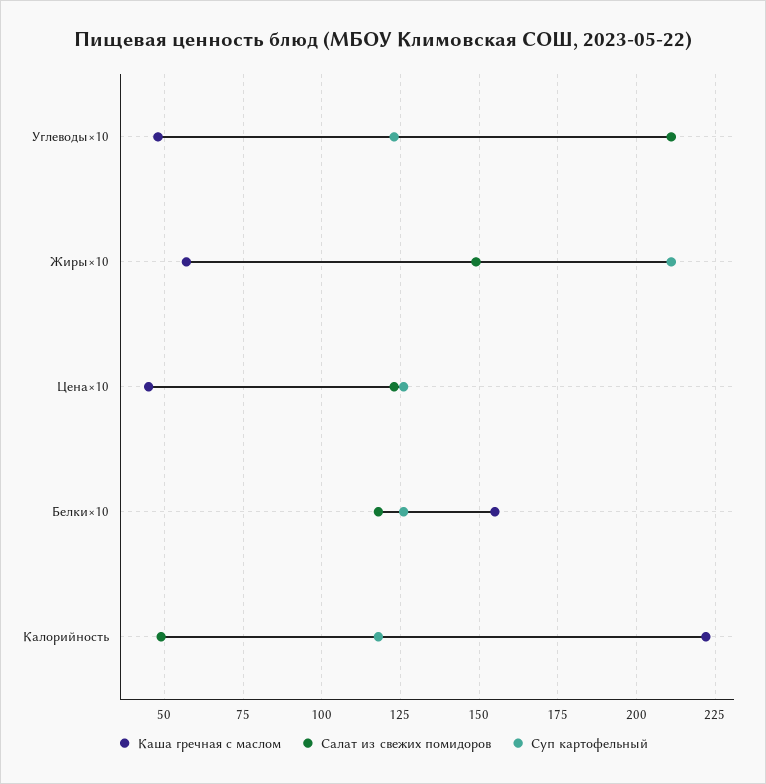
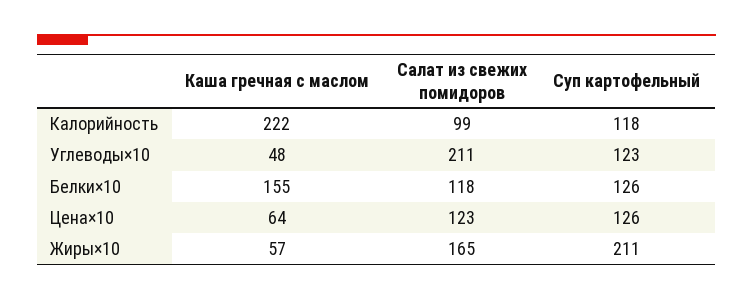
Салат из свежих помидоров, Жиры×10: 150 -> 165
Каша гречная с маслом, Цена×10: 45 -> 64
Салат из свежих помидоров, Калорийность: 50 -> 99

